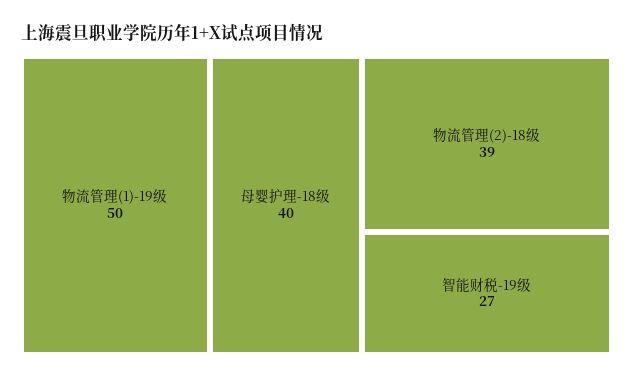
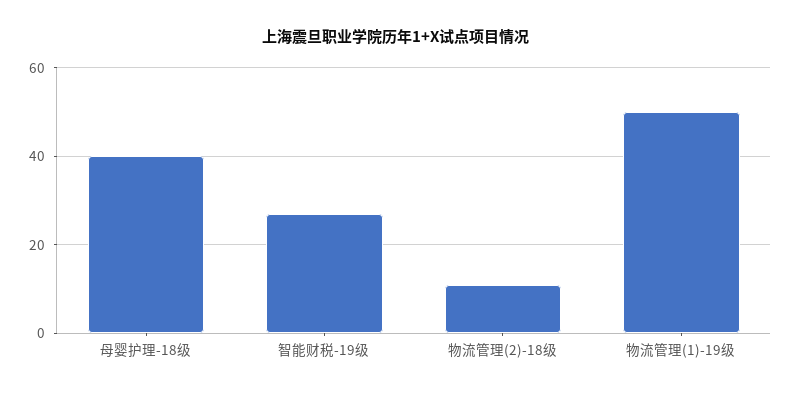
物流管理(2)-18级: 39 -> 10

